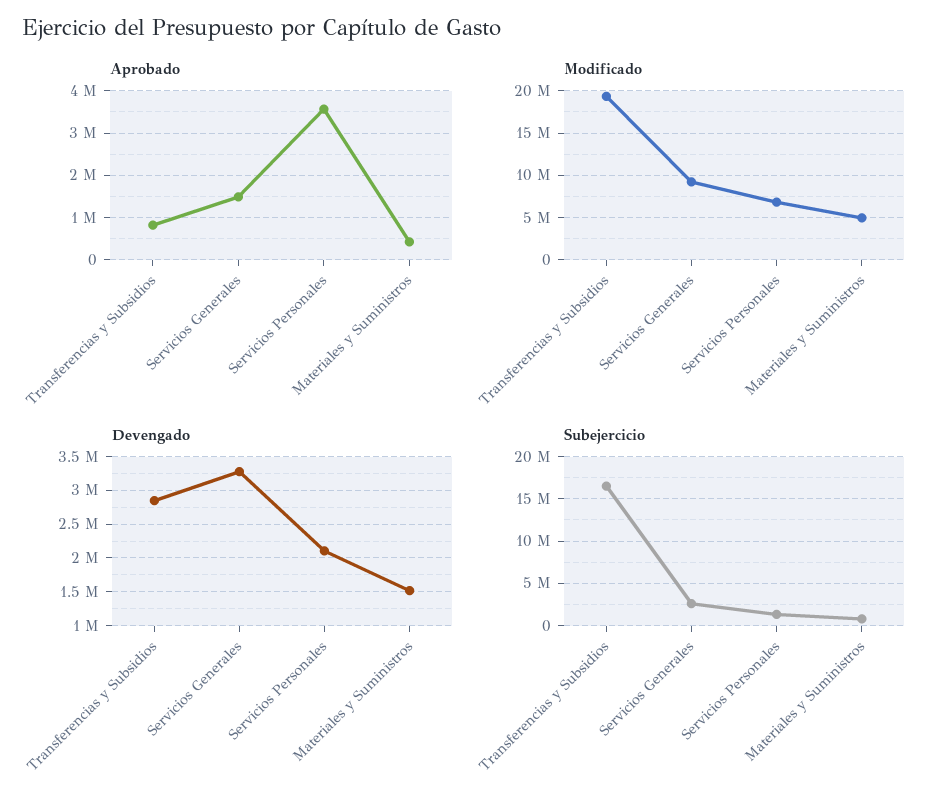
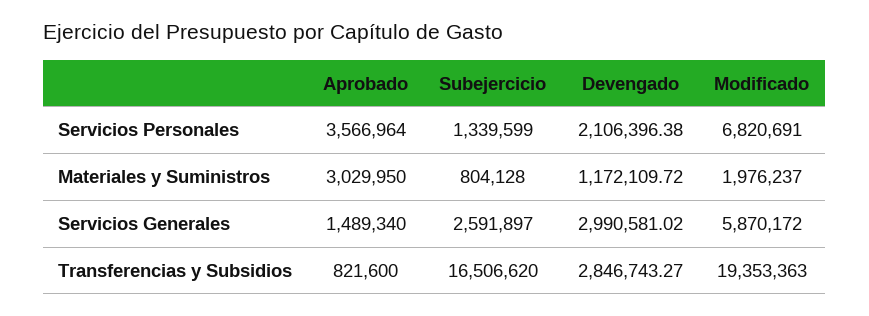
Aprobado, Materiales y Suministros: 400000 -> 3029950
Modificado, Servicios Generales: 9000000 -> 5870172
Modificado, Materiales y Suministros: 5000000 -> 1976237
Devengado, Servicios Generales: 3300000 -> 2990581.02
Devengado, Materiales y Suministros: 1500000 -> 1172109.72

